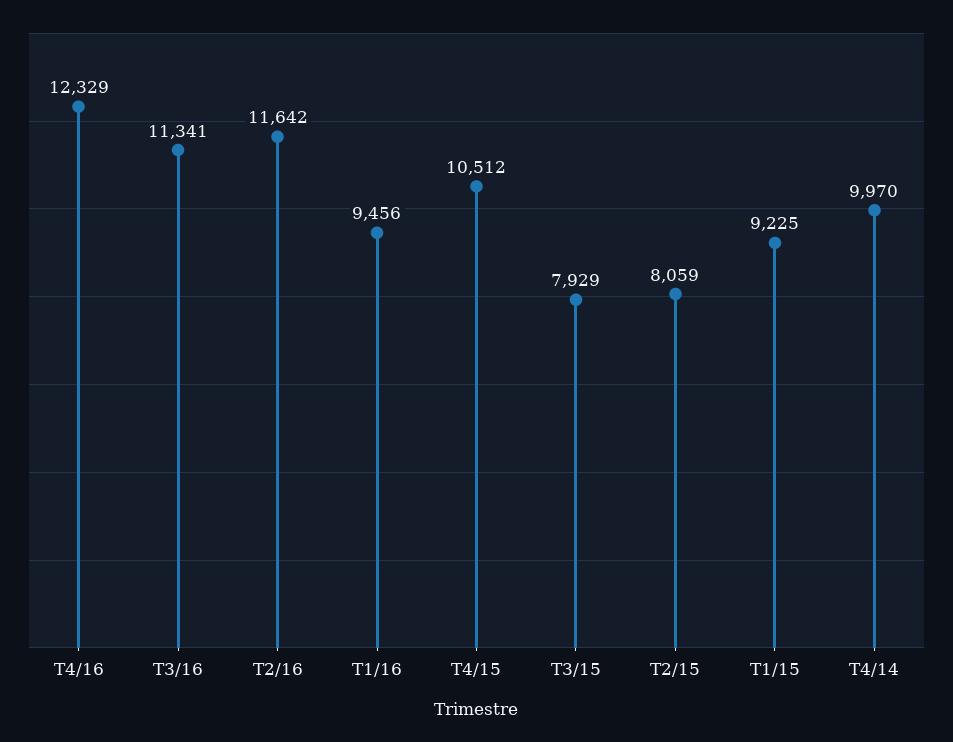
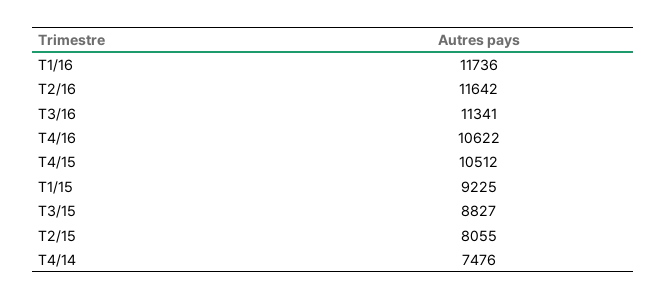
T4/16: 12329 -> 10622
T1/16: 9456 -> 11736
T3/15: 7929 -> 8827
T2/15: 8059 -> 8055
T4/14: 9970 -> 7476

